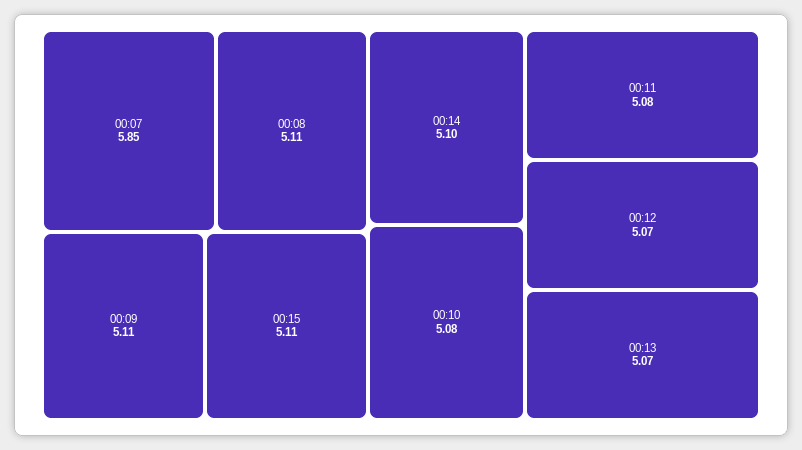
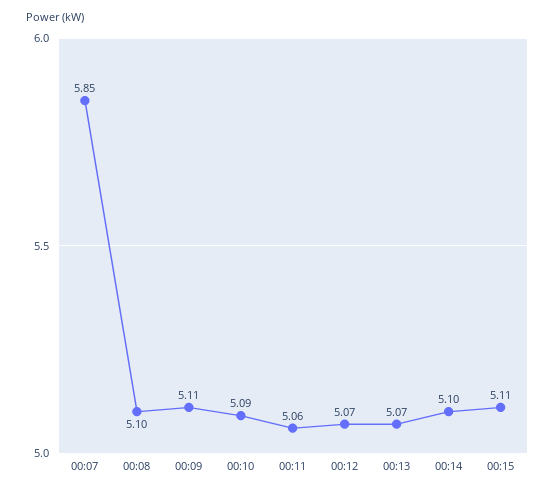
00:08: 5.11 -> 5.1
00:10: 5.08 -> 5.09
00:11: 5.08 -> 5.06

